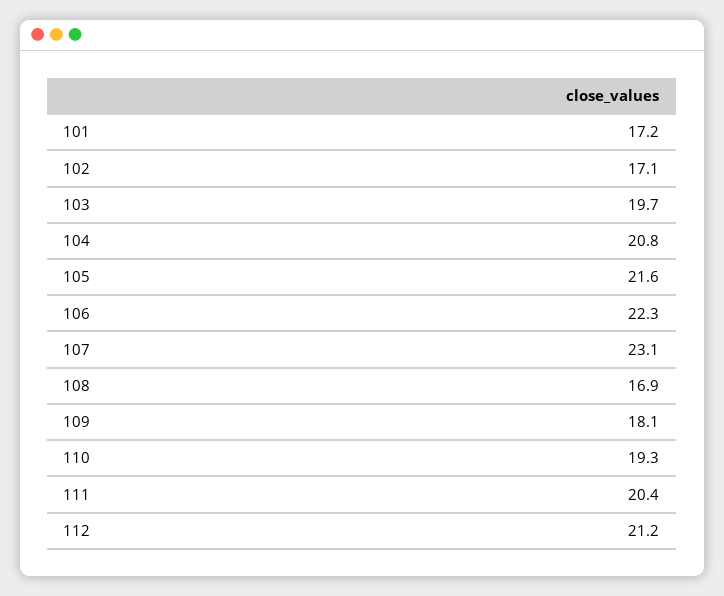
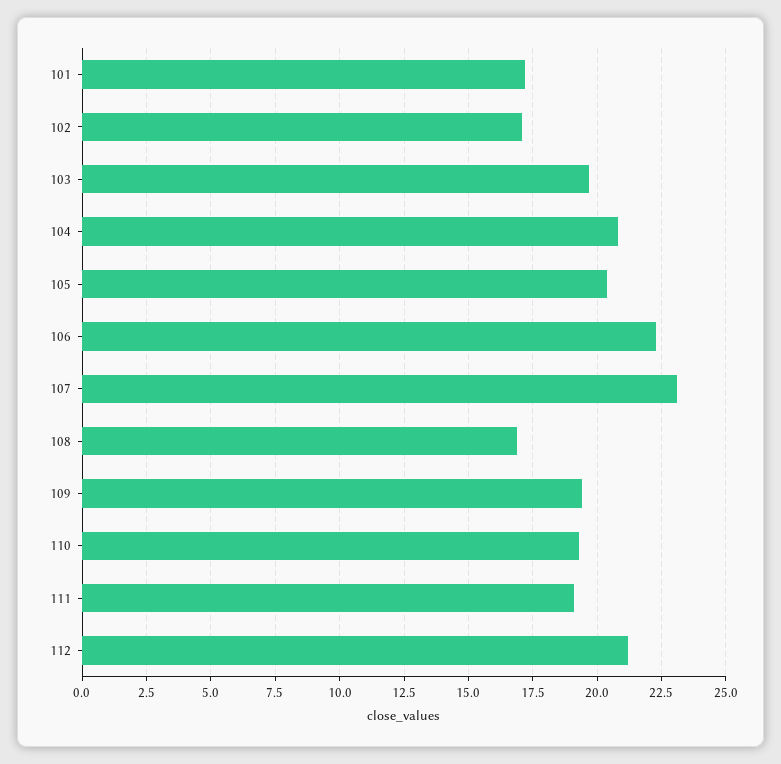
105: 21.6 -> 20.5
109: 18.1 -> 19.5
111: 20.4 -> 19

